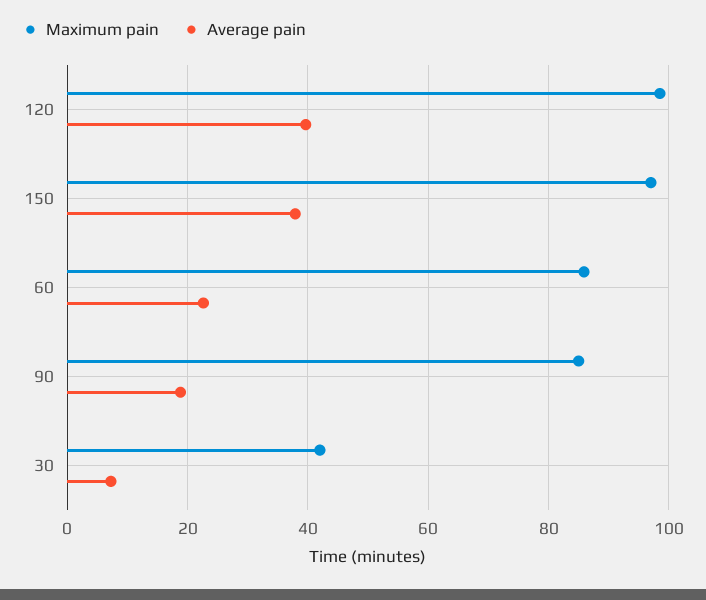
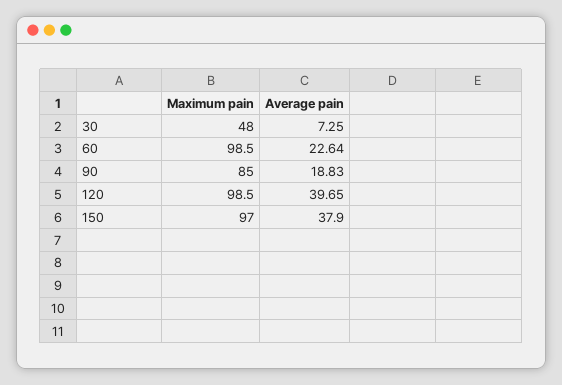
Maximum pain, 60: 86 -> 98.5
Maximum pain, 30: 42 -> 48

